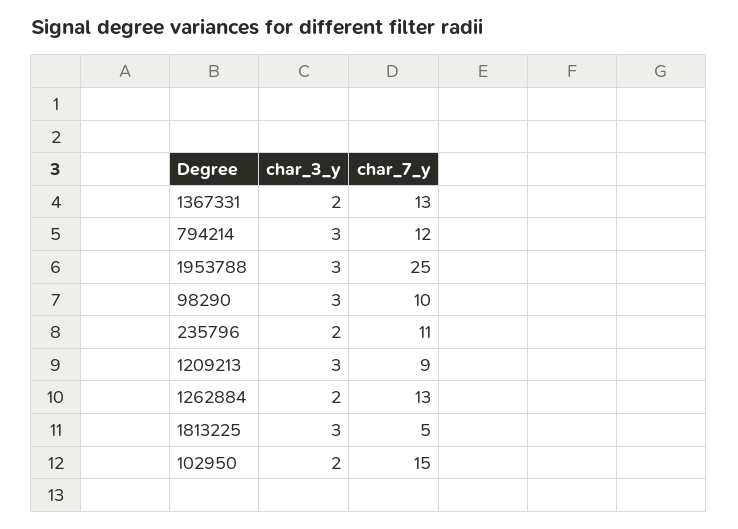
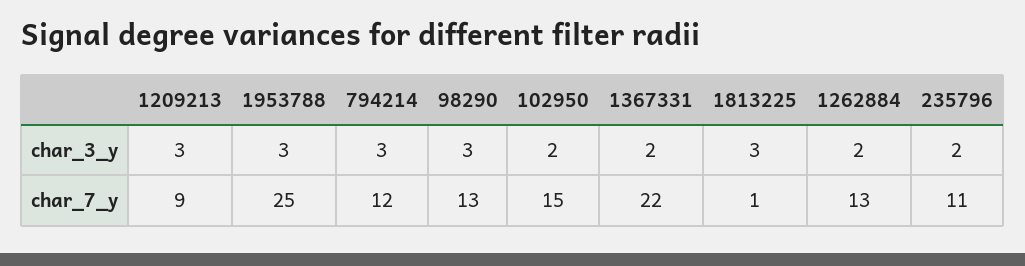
char_7_y, 1367331: 13 -> 22
char_7_y, 98290: 10 -> 13
char_7_y, 1813225: 5 -> 1

